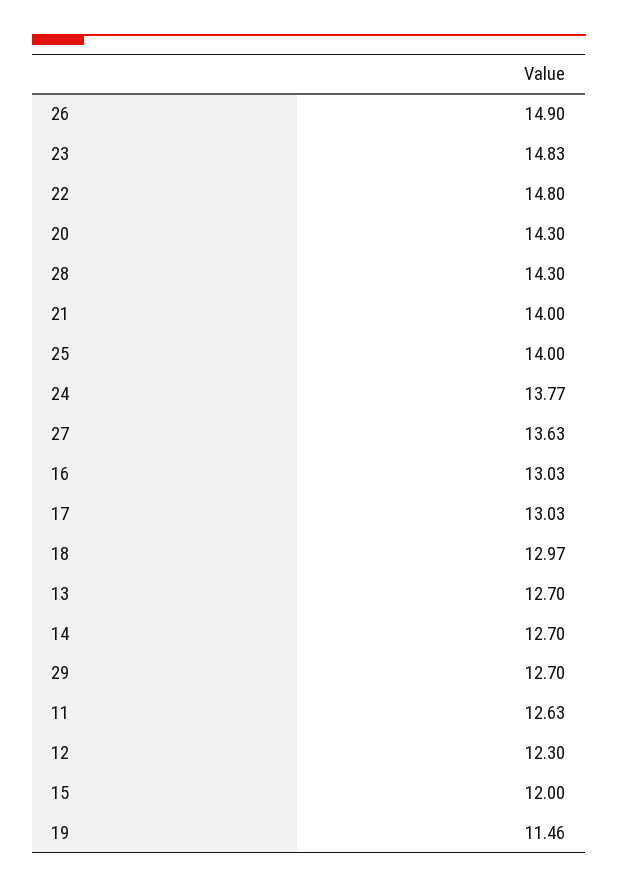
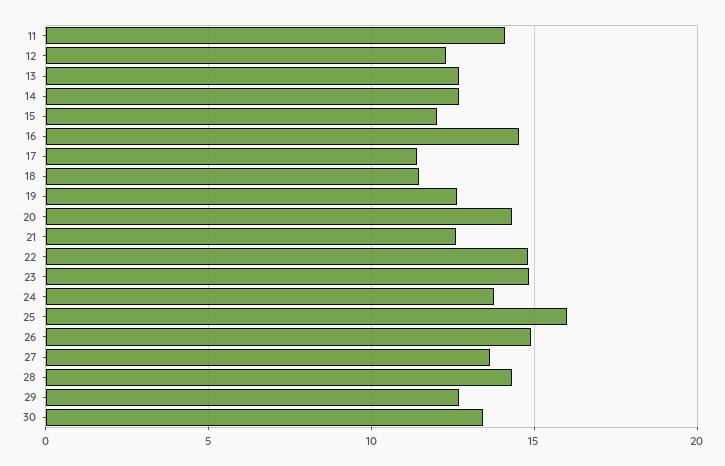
21: 14 -> 12.5
25: 14 -> 16
16: 13.03 -> 14.5
17: 13.03 -> 11.5
18: 12.97 -> 11.5
11: 12.63 -> 14
19: 11.46 -> 12.5
30: none -> 13.5

